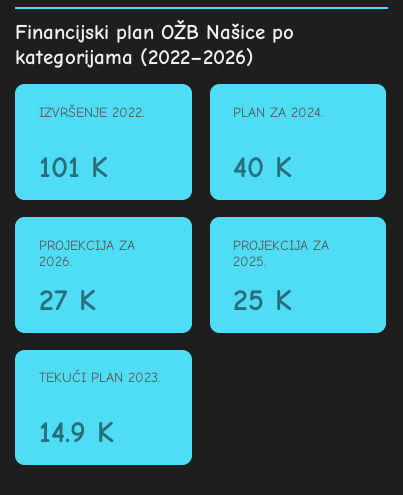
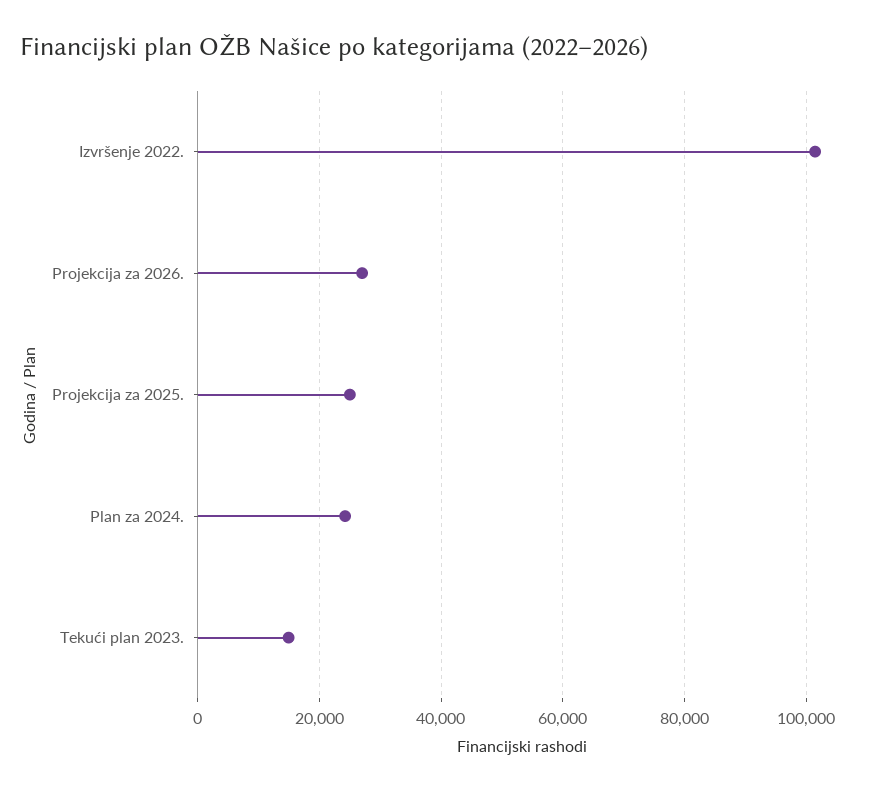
PLAN ZA 2024.: 40000 -> 24000

